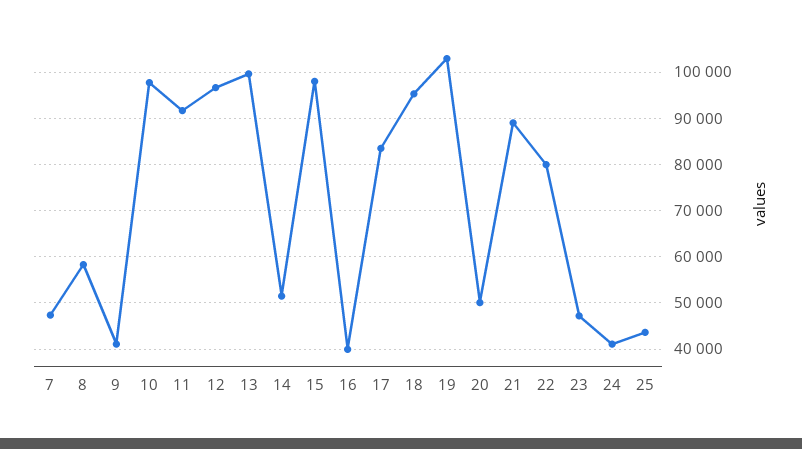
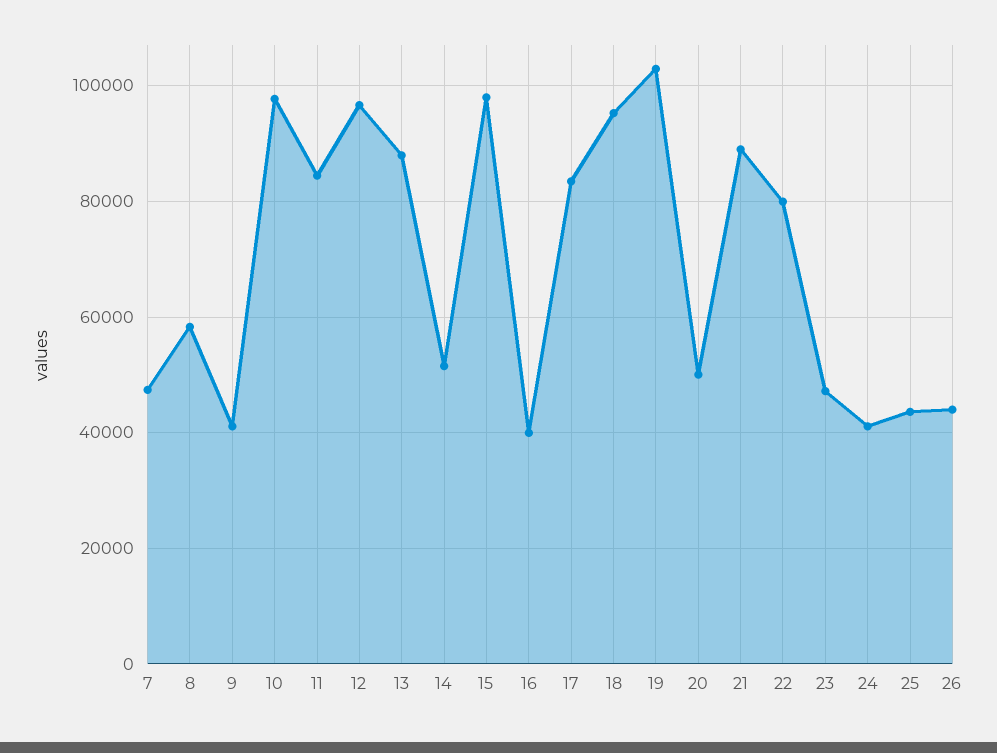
11: 92000 -> 84000
13: 100000 -> 88000
26: none -> 44000

